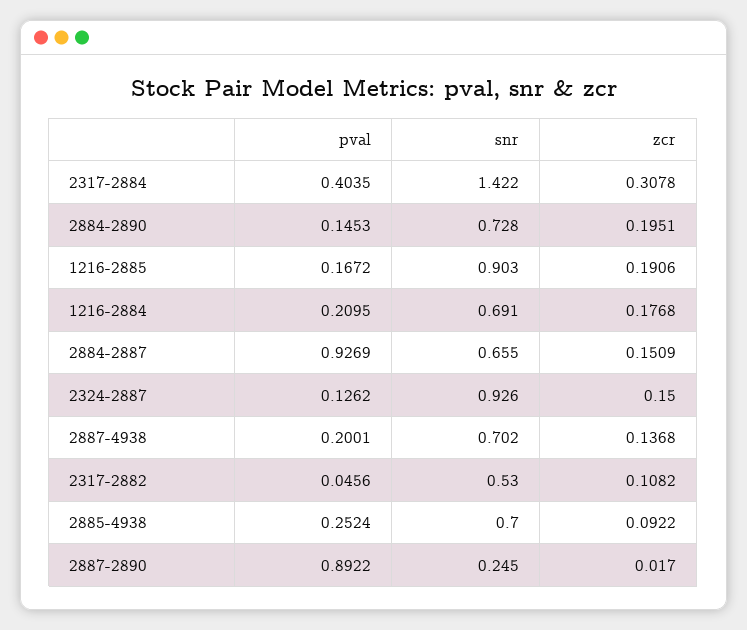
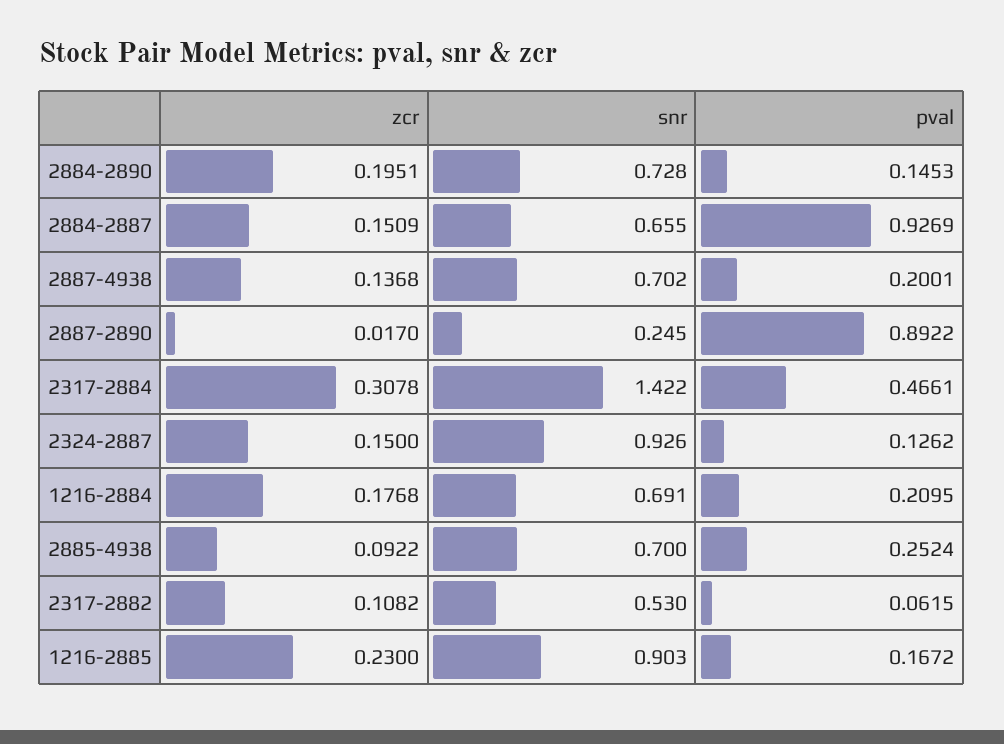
pval, 2317-2884: 0.4035 -> 0.4661
zcr, 1216-2885: 0.1906 -> 0.23
pval, 2317-2882: 0.0456 -> 0.0615

